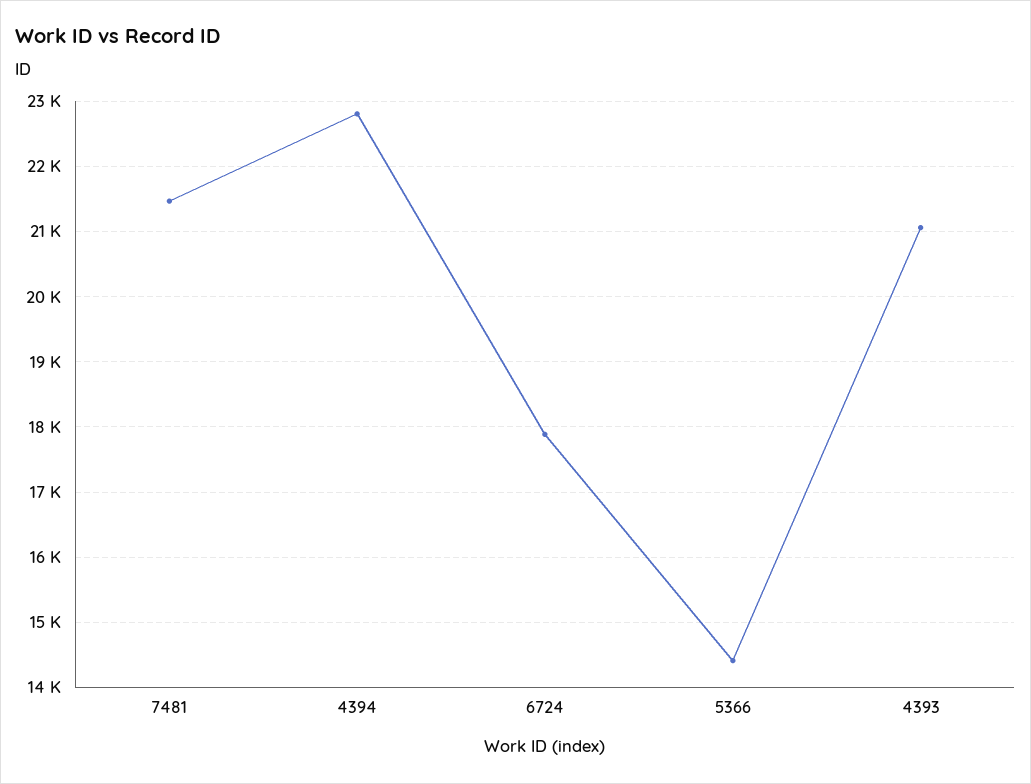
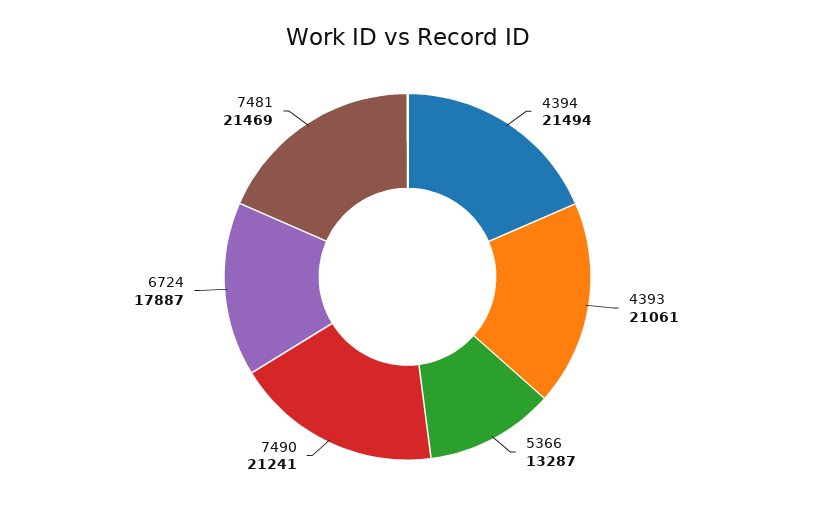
4394: 22800 -> 21494
5366: 14400 -> 13287
7490: none -> 21241

